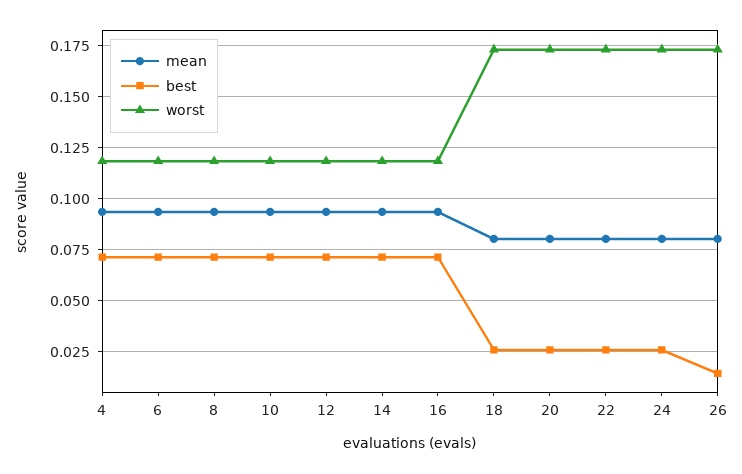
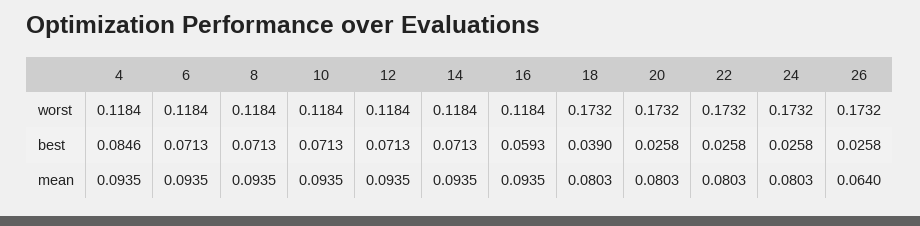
best, 4: 0.07 -> 0.0846
best, 16: 0.07 -> 0.0593
best, 18: 0.025 -> 0.039
mean, 26: 0.08 -> 0.064
best, 26: 0.015 -> 0.0258

